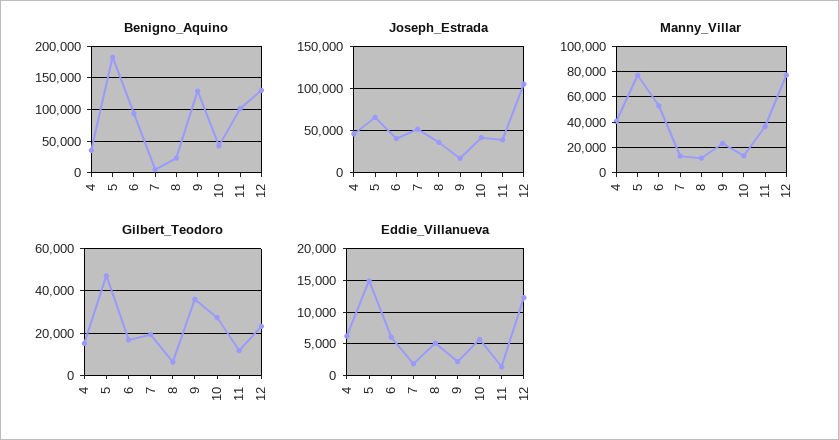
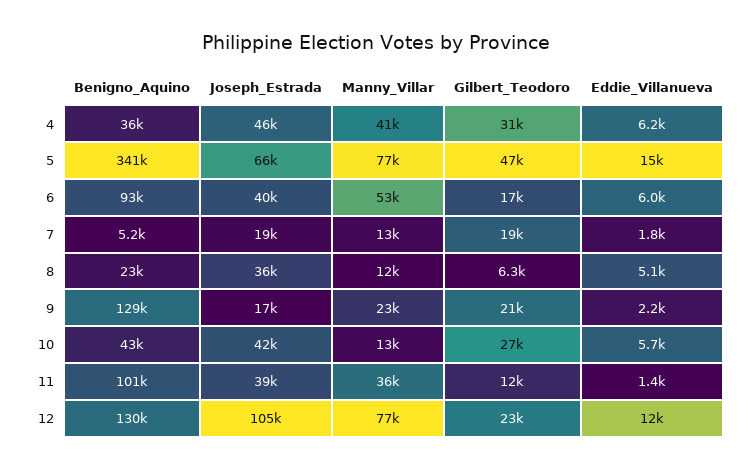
Benigno_Aquino, 5: 180000 -> 341000
Joseph_Estrada, 7: 50000 -> 19000
Gilbert_Teodoro, 4: 15000 -> 31000
Gilbert_Teodoro, 9: 35000 -> 21000

